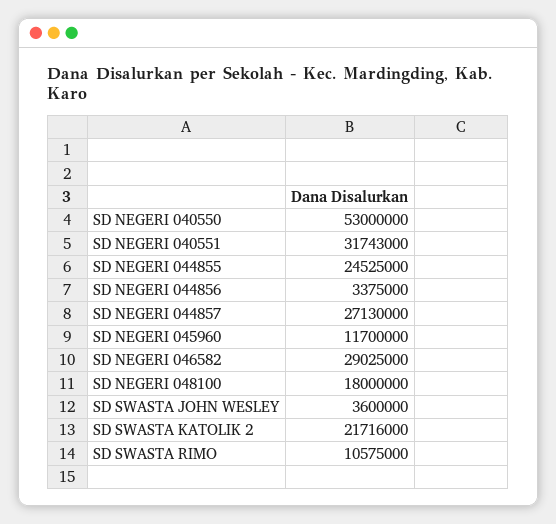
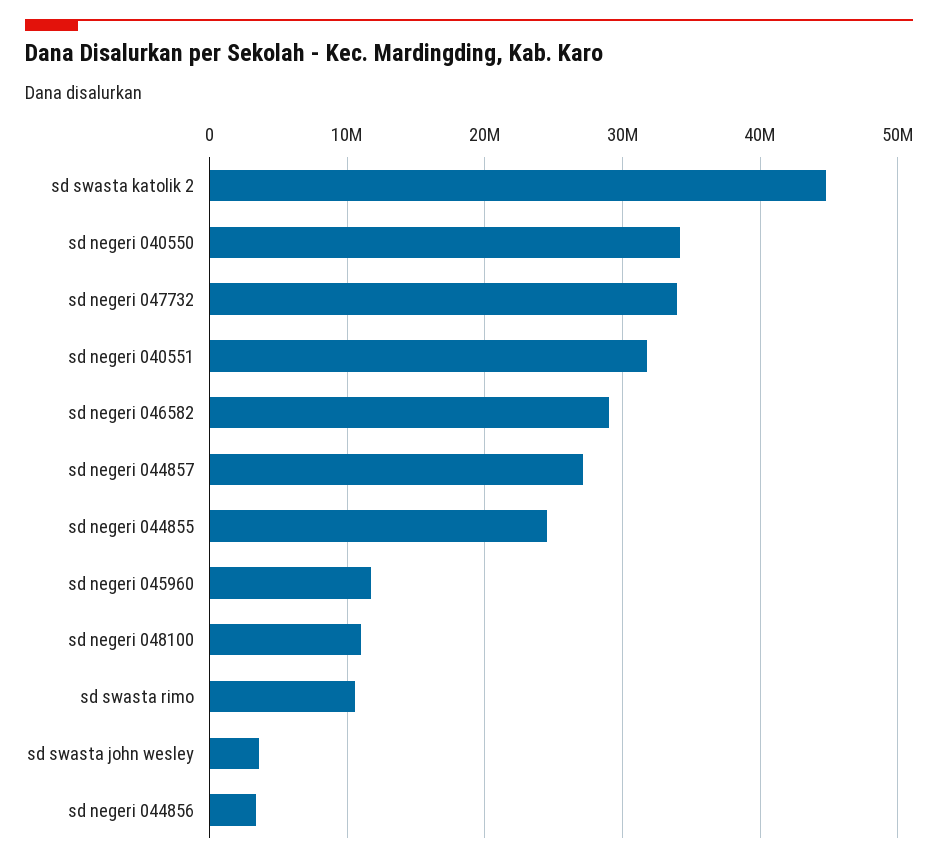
SD NEGERI 040550: 53000000 -> 34000000
SD NEGERI 048100: 18000000 -> 11000000
SD SWASTA KATOLIK 2: 21716000 -> 45000000
sd negeri 047732: none -> 34000000

